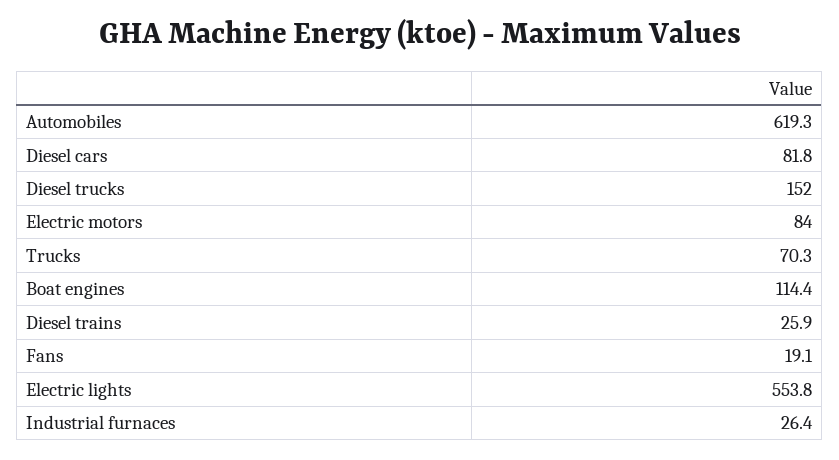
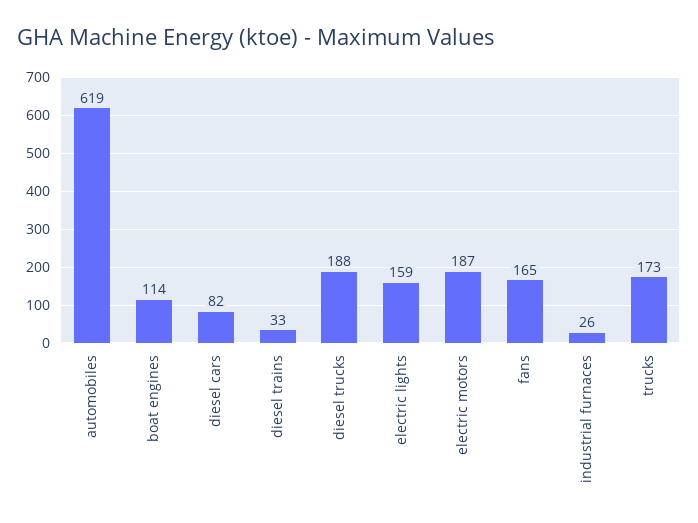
Diesel trucks: 152 -> 188
Electric motors: 84 -> 187
Trucks: 70.3 -> 173
Diesel trains: 25.9 -> 33
Fans: 19.1 -> 165
Electric lights: 553.8 -> 159

